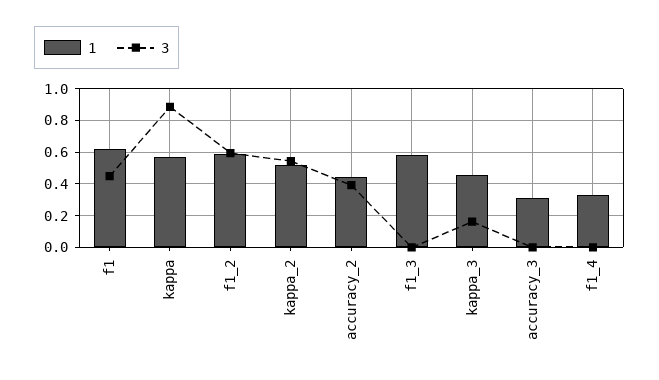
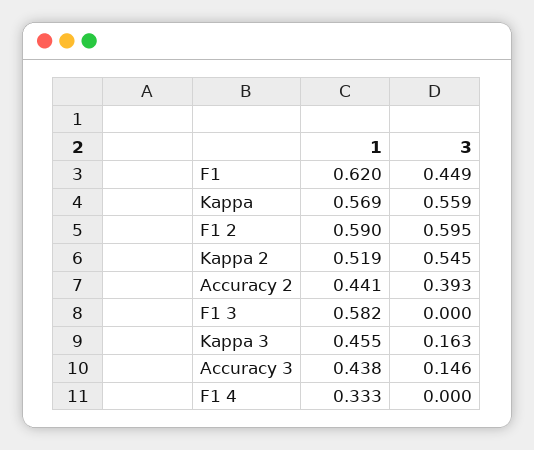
3, kappa: 0.9 -> 0.559
1, accuracy_3: 0.3 -> 0.438
3, accuracy_3: 0 -> 0.146

